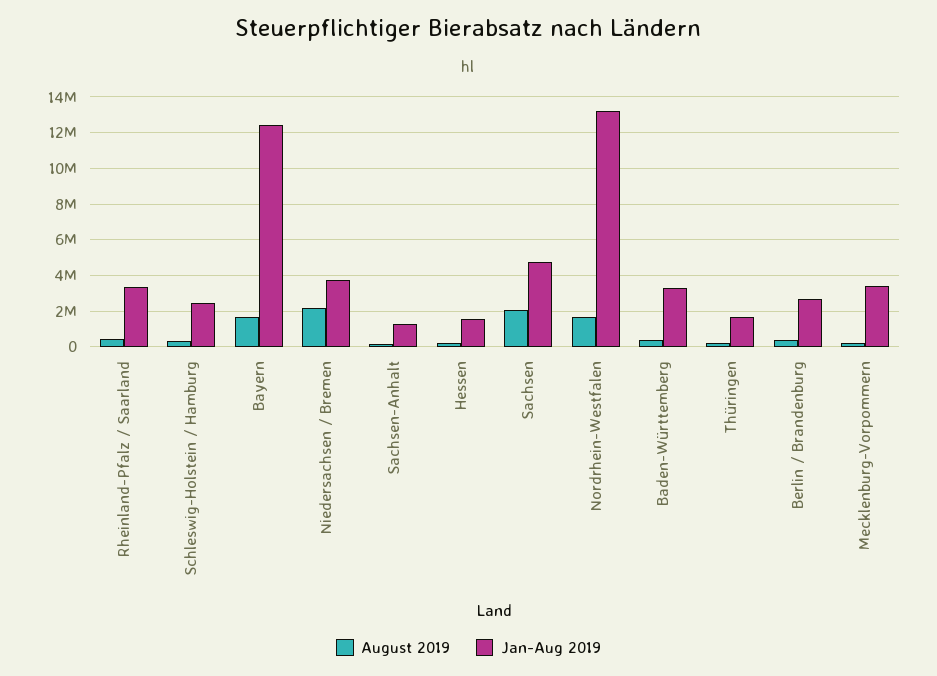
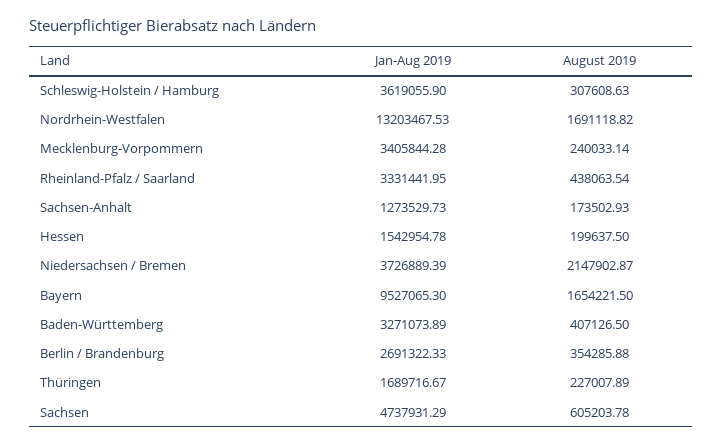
Jan-Aug 2019, Schleswig-Holstein / Hamburg: 2500000 -> 3619055.9
Jan-Aug 2019, Bayern: 12500000 -> 9527065.3
August 2019, Sachsen: 2000000 -> 605203.78

